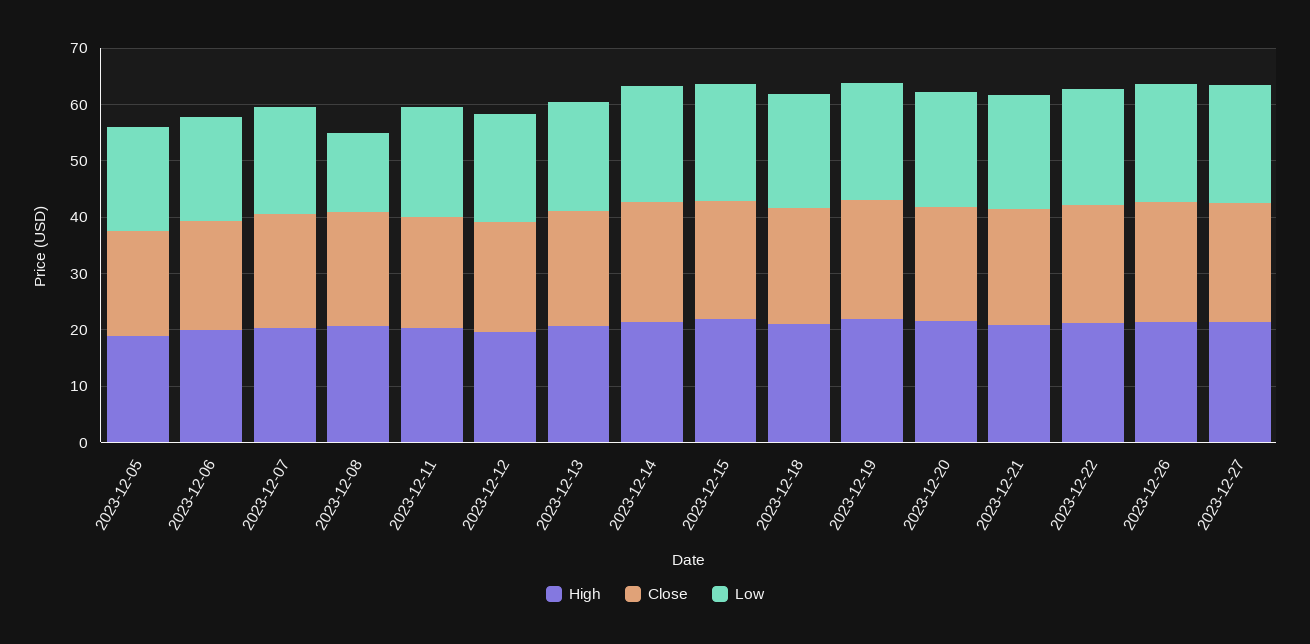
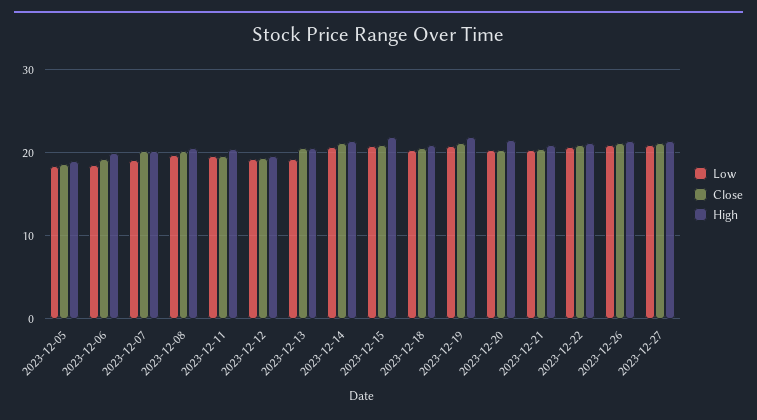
Low, 2023-12-08: 14 -> 20

